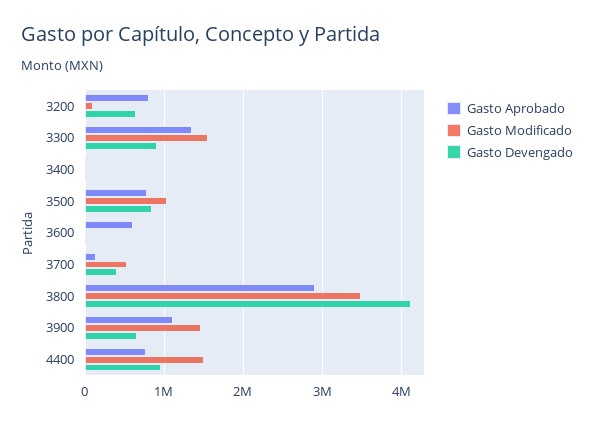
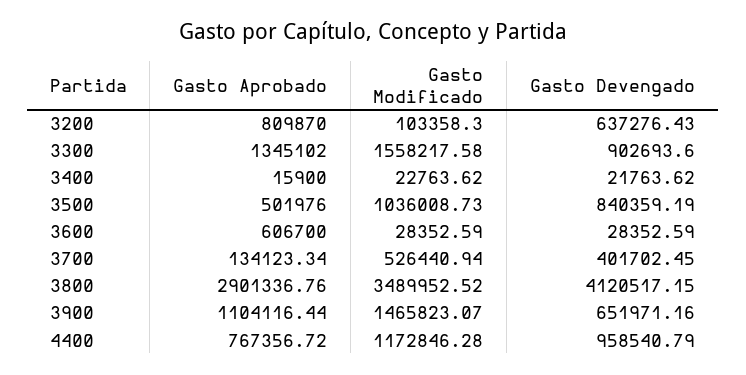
Gasto Aprobado, 3500: 800000 -> 501976
Gasto Modificado, 4400: 1500000 -> 1172846.28

